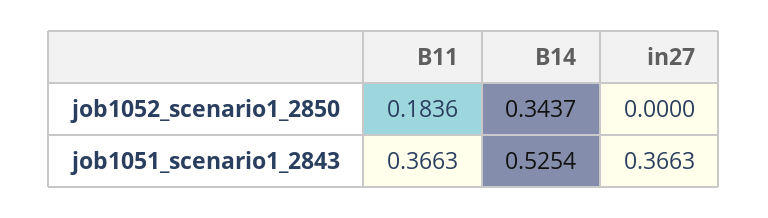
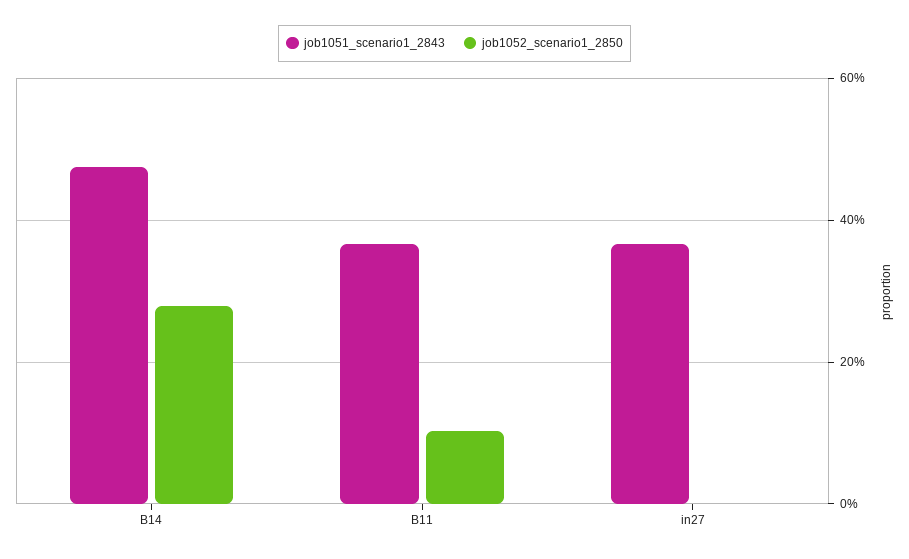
job1052_scenario1_2850, B11: 0.1836 -> 0.1
job1052_scenario1_2850, B14: 0.3437 -> 0.28
job1051_scenario1_2843, B14: 0.5254 -> 0.48

